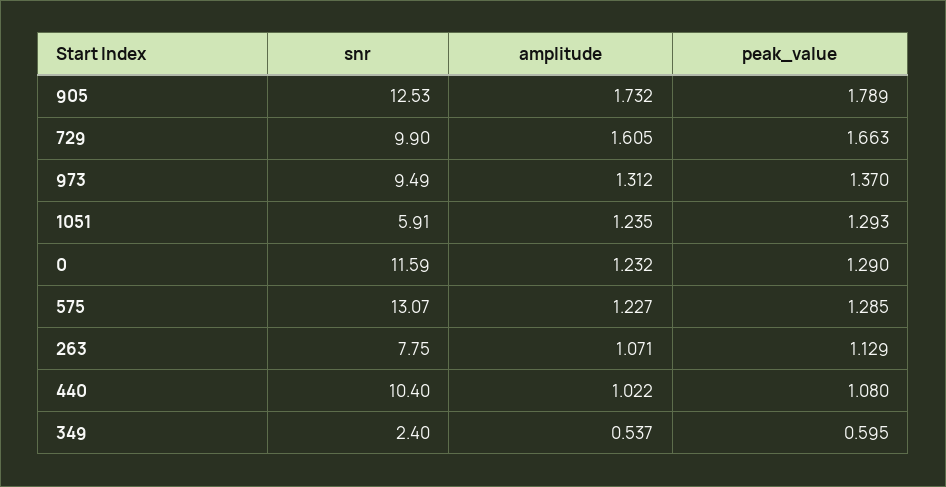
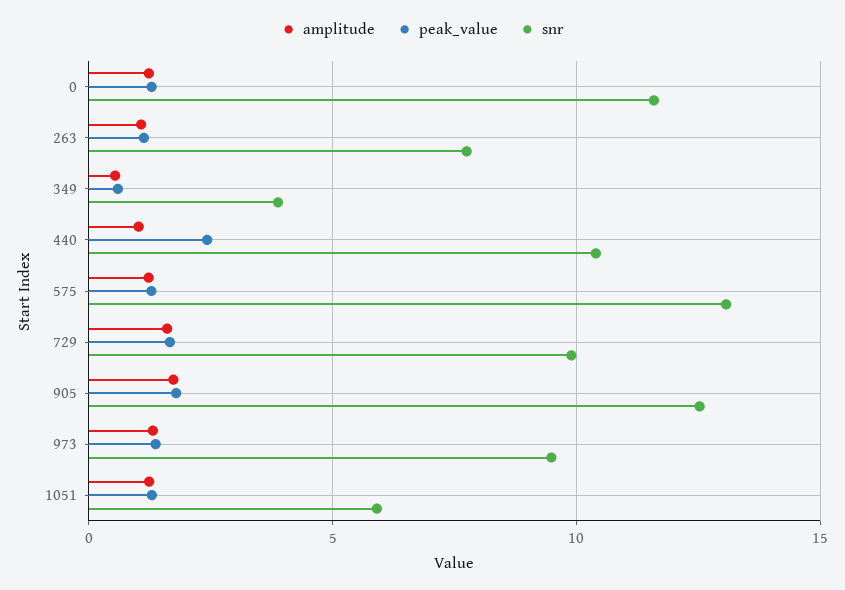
peak_value, 440: 1.08 -> 2.5
snr, 349: 2.4 -> 4

